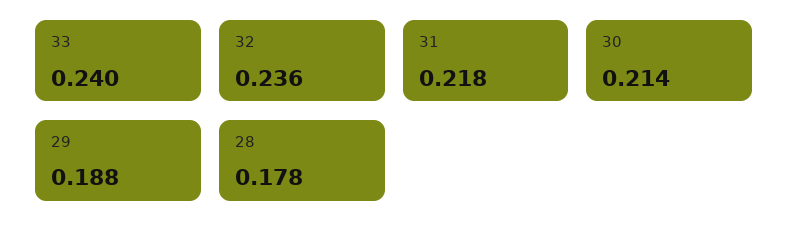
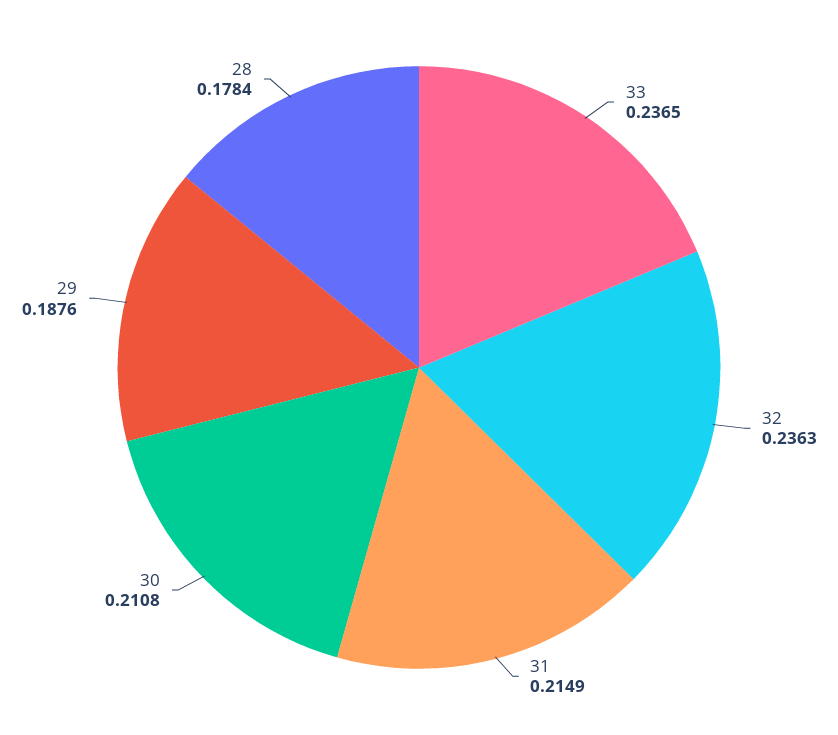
33: 0.24 -> 0.2365
31: 0.218 -> 0.2149
30: 0.214 -> 0.2108

